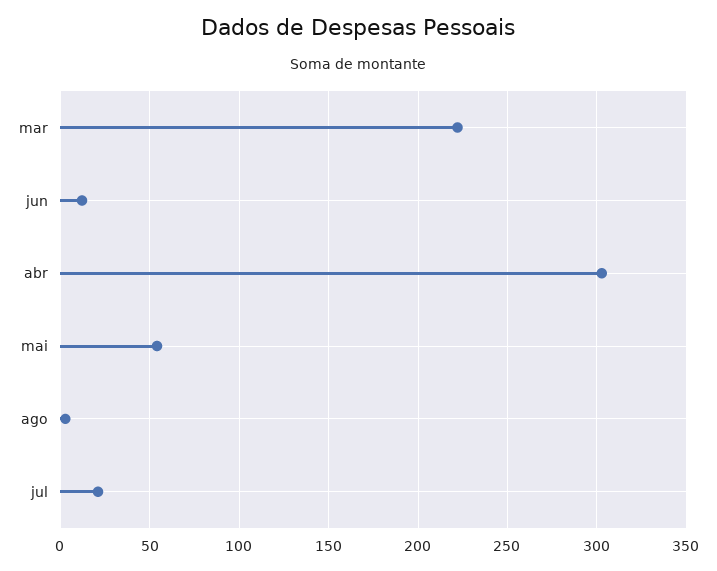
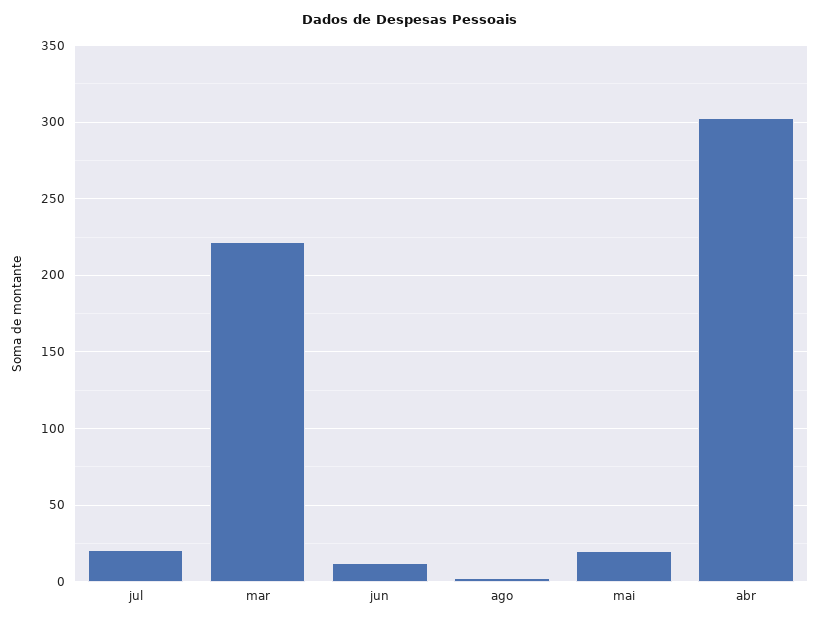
mai: 55 -> 20

